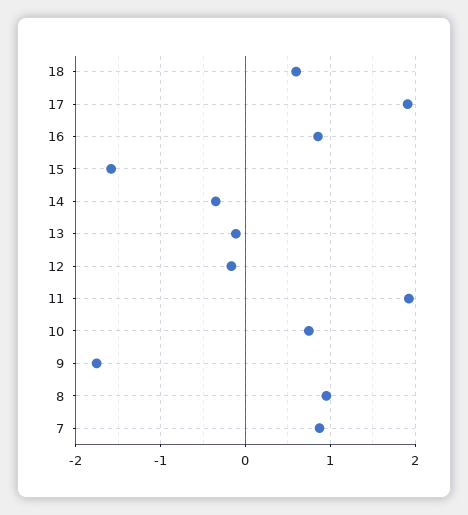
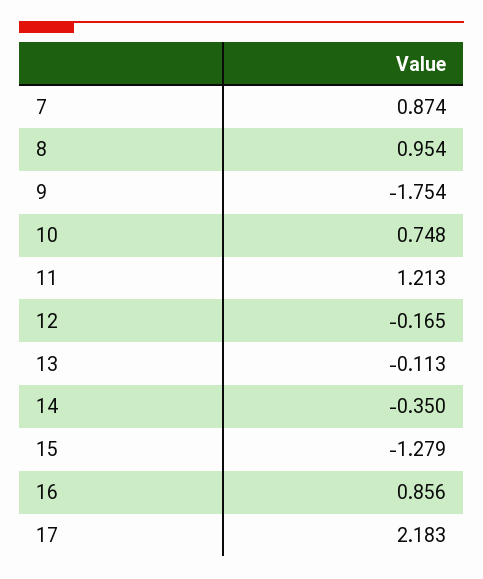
18: 0.6 -> none
17: 1.9 -> 2.183
15: -1.6 -> -1.279
11: 1.9 -> 1.213

